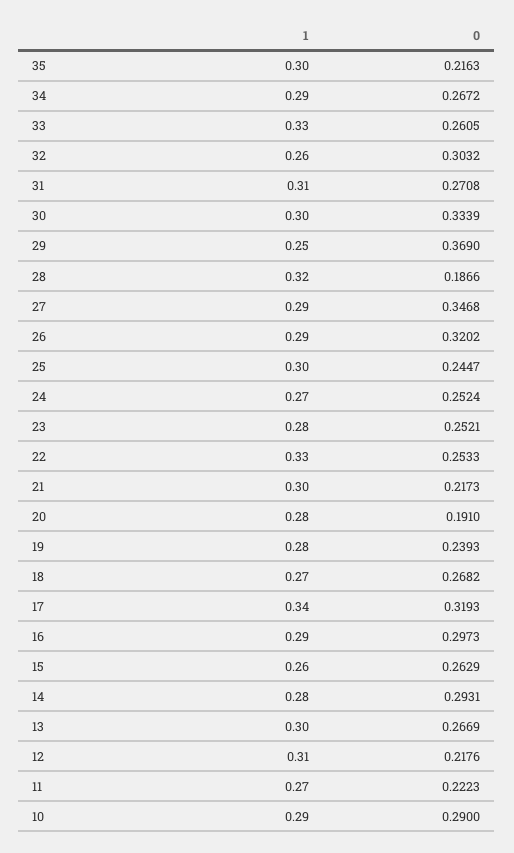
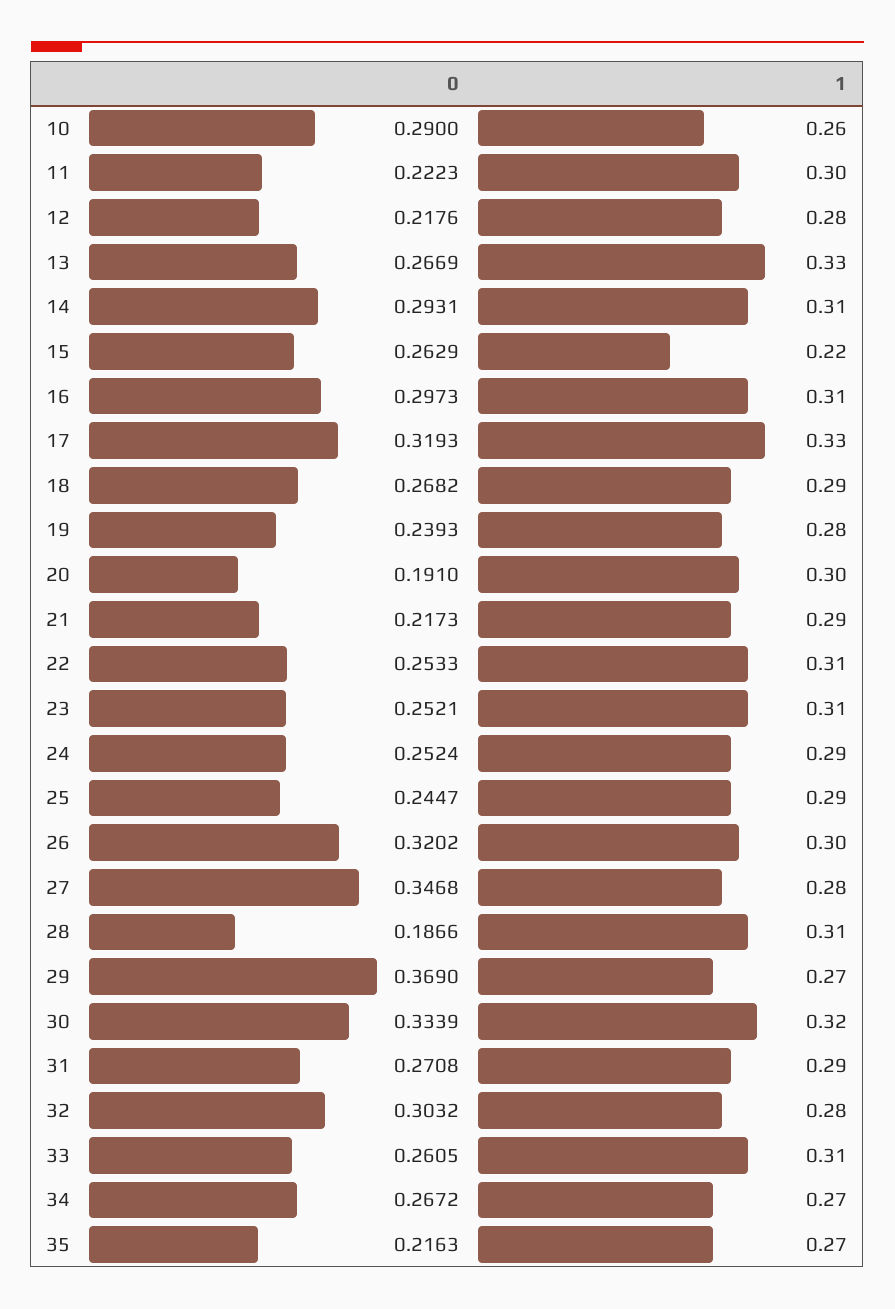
1, 35: 0.3 -> 0.27
1, 34: 0.29 -> 0.27
1, 33: 0.33 -> 0.31
1, 32: 0.26 -> 0.28
1, 31: 0.31 -> 0.29
1, 30: 0.3 -> 0.32
1, 29: 0.25 -> 0.27
1, 28: 0.32 -> 0.31
1, 27: 0.29 -> 0.28
1, 26: 0.29 -> 0.3
1, 25: 0.3 -> 0.29
1, 24: 0.27 -> 0.29
1, 23: 0.28 -> 0.31
1, 22: 0.33 -> 0.31
1, 21: 0.3 -> 0.29
1, 20: 0.28 -> 0.3
1, 18: 0.27 -> 0.29
1, 17: 0.34 -> 0.33
1, 16: 0.29 -> 0.31
1, 15: 0.26 -> 0.22
1, 14: 0.28 -> 0.31
1, 13: 0.3 -> 0.33
1, 12: 0.31 -> 0.28
1, 11: 0.27 -> 0.3
1, 10: 0.29 -> 0.26

